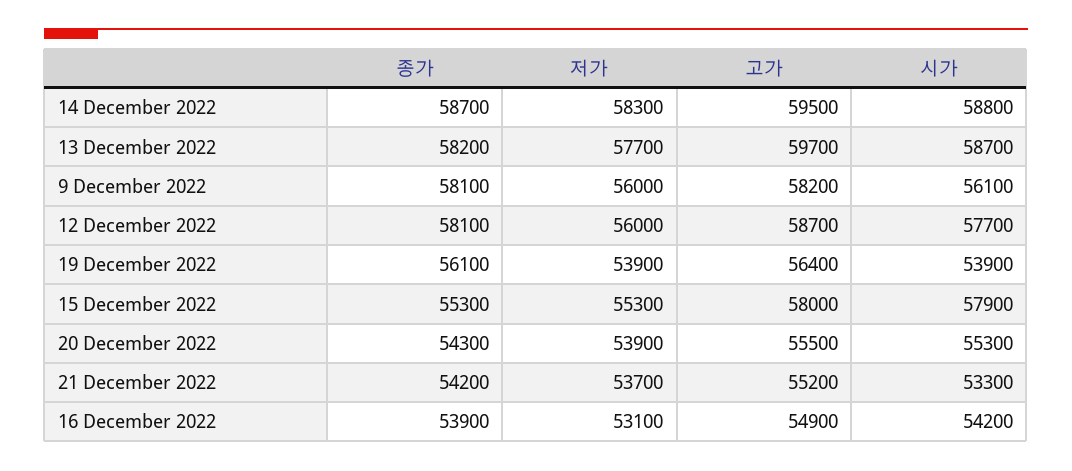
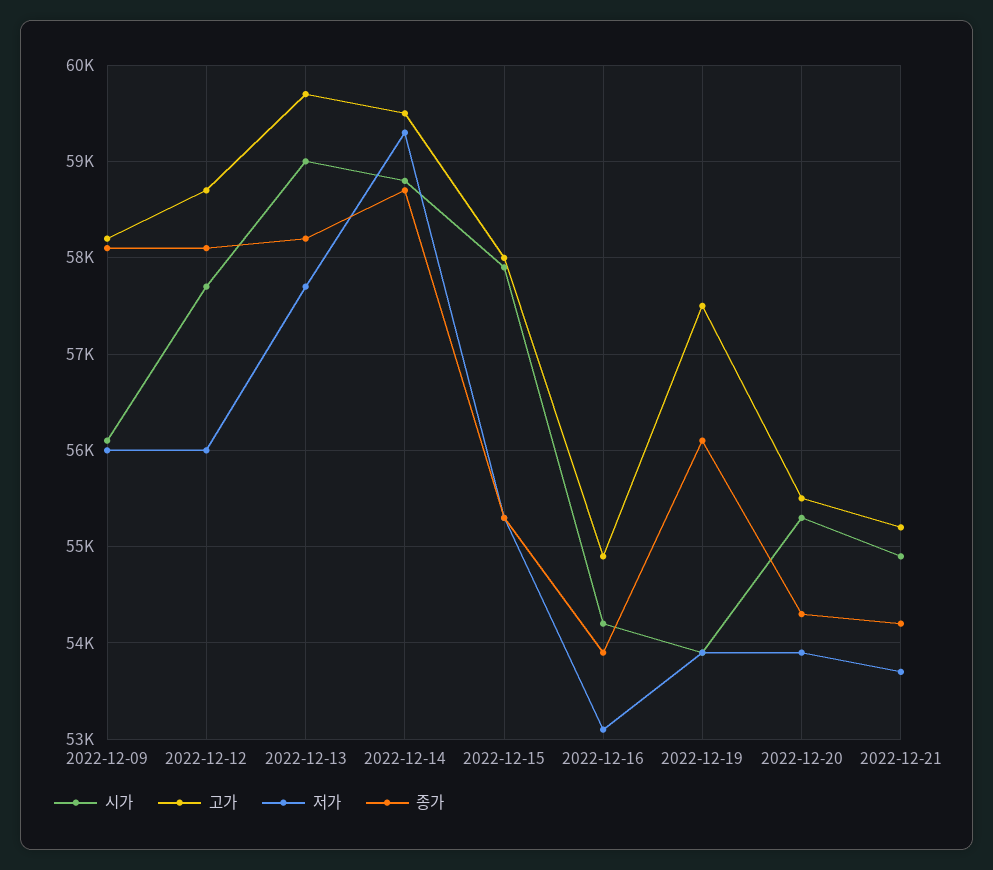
저가, 14 December 2022: 58300 -> 59300
시가, 13 December 2022: 58700 -> 59000
고가, 19 December 2022: 56400 -> 57500
시가, 21 December 2022: 53300 -> 54900

